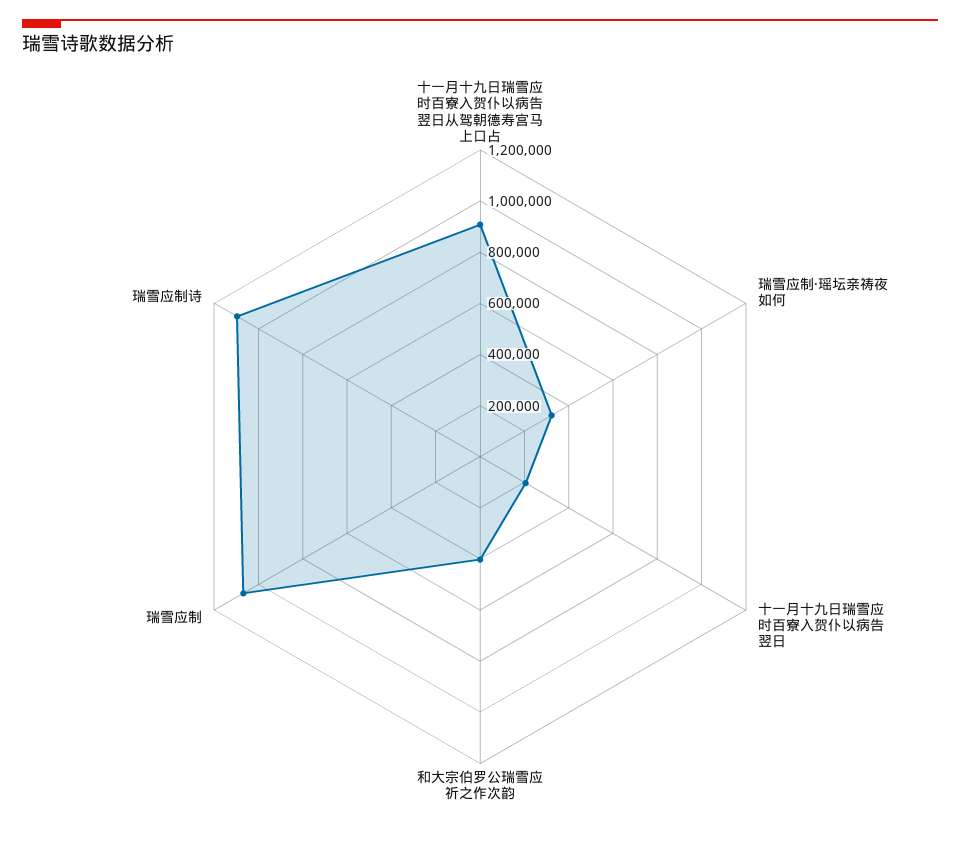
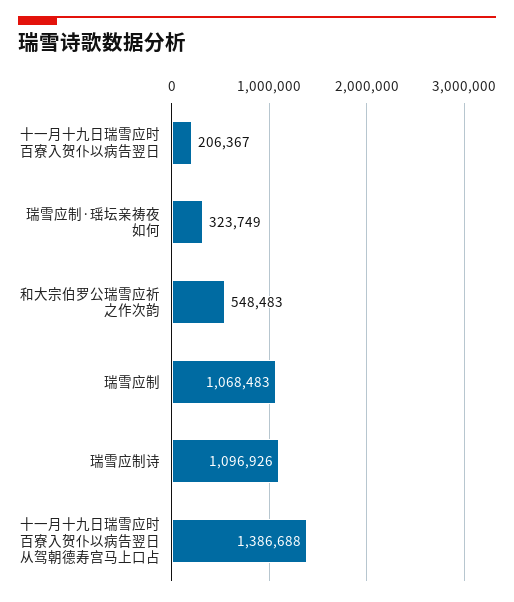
十一月十九日瑞雪应时百寮入贺仆以病告翌日从驾朝德寿宫马上口占: 900000 -> 1386688
和大宗伯罗公瑞雪应祈之作次韵: 400000 -> 548483

